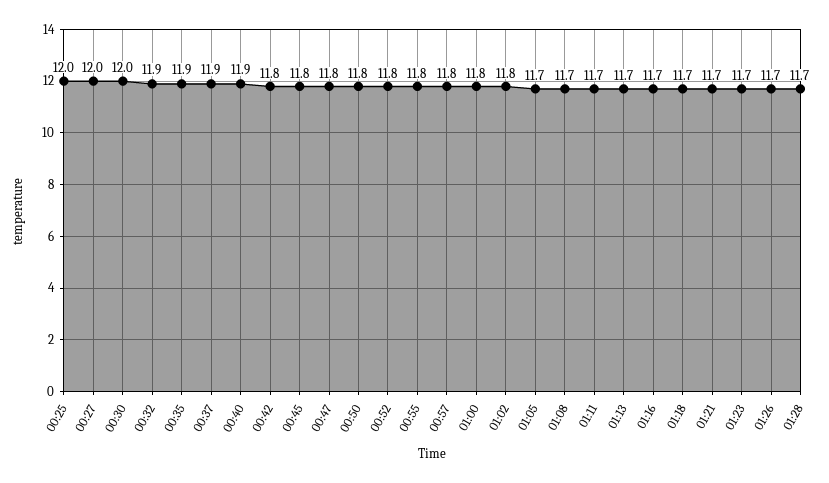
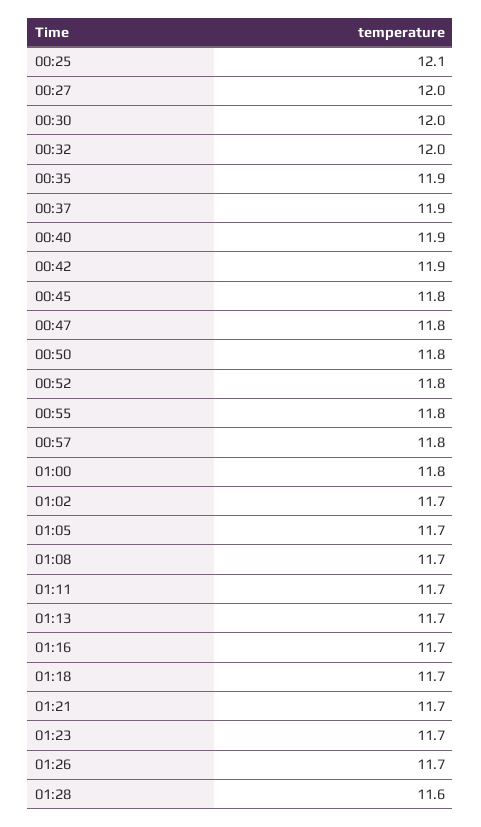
00:25: 12 -> 12.1
00:32: 11.9 -> 12
00:42: 11.8 -> 11.9
01:02: 11.8 -> 11.7
01:28: 11.7 -> 11.6

